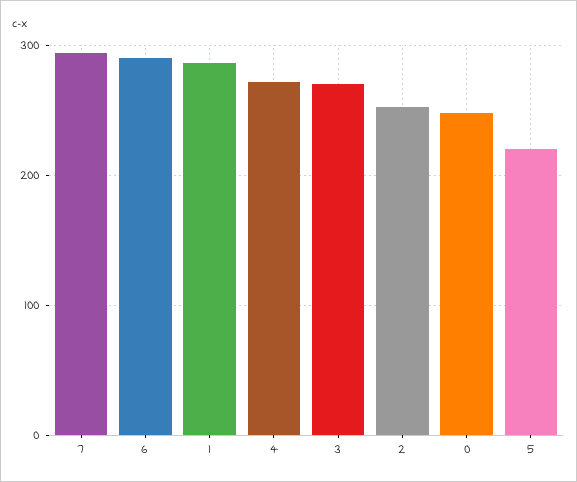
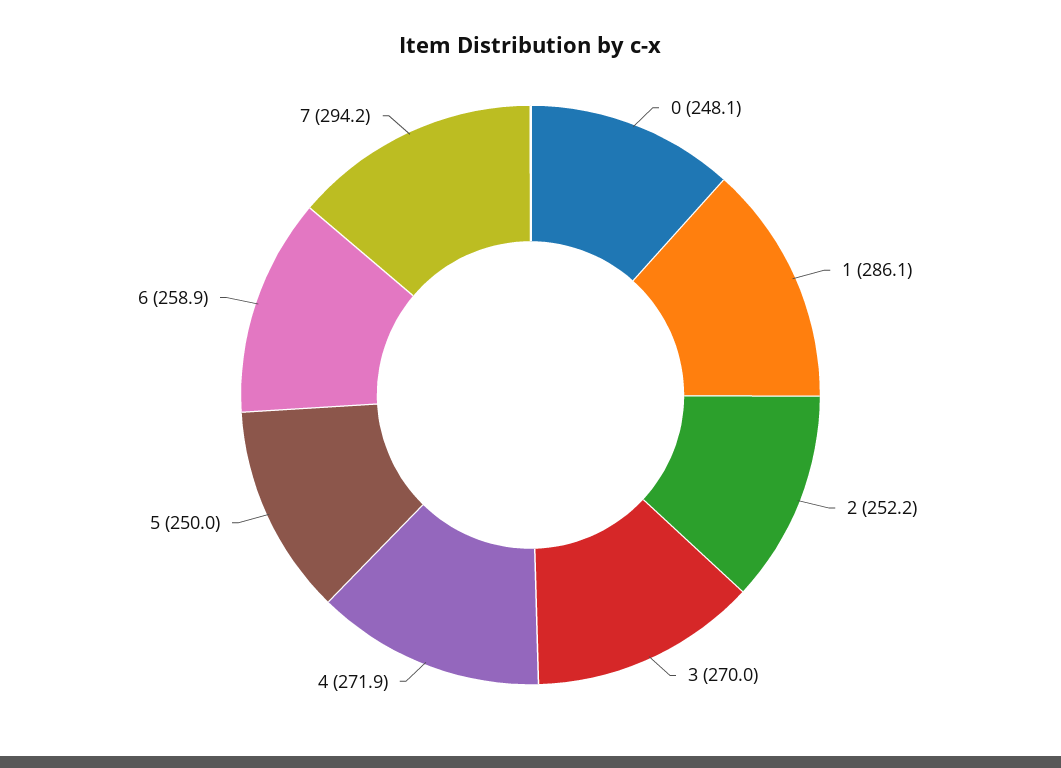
6: 290 -> 258.9
5: 220 -> 250

